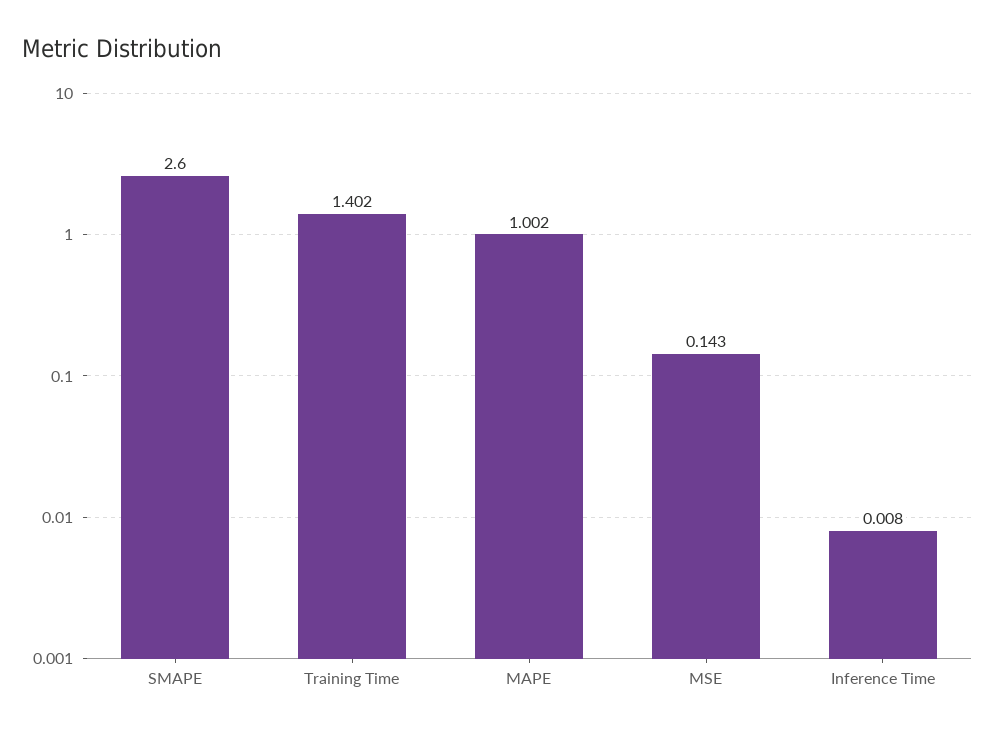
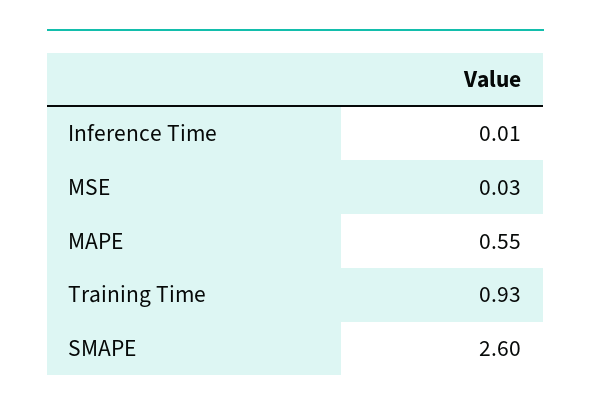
Training Time: 1.402 -> 0.93
MAPE: 1.002 -> 0.55
MSE: 0.143 -> 0.03

